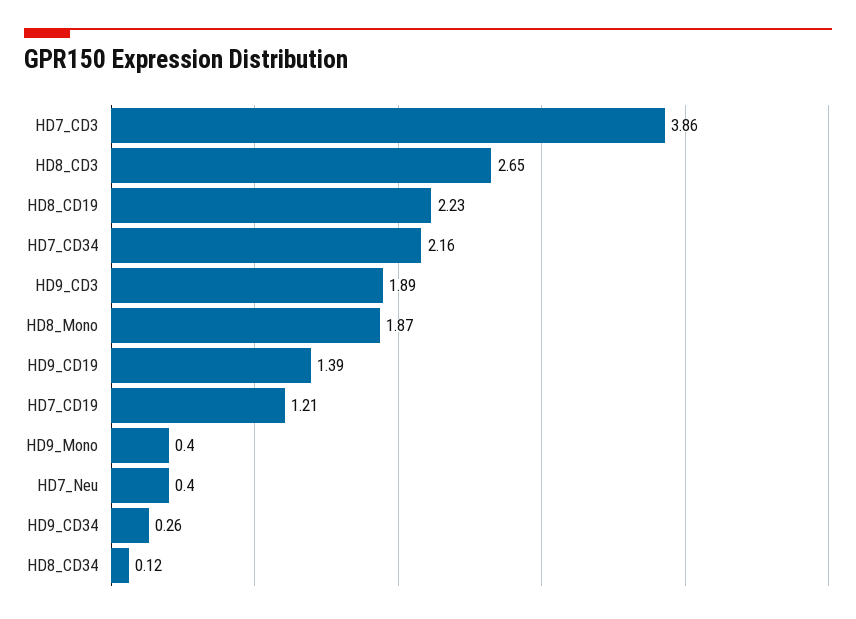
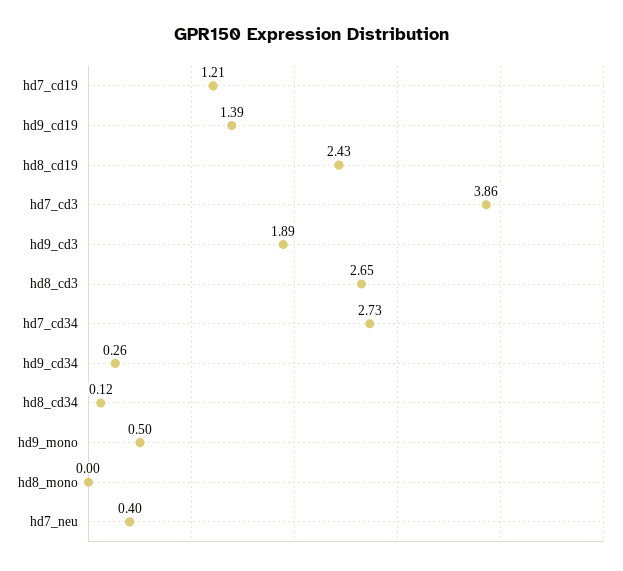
HD8_CD19: 2.23 -> 2.43
HD7_CD34: 2.16 -> 2.73
HD8_Mono: 1.87 -> 0
HD9_Mono: 0.4 -> 0.5

